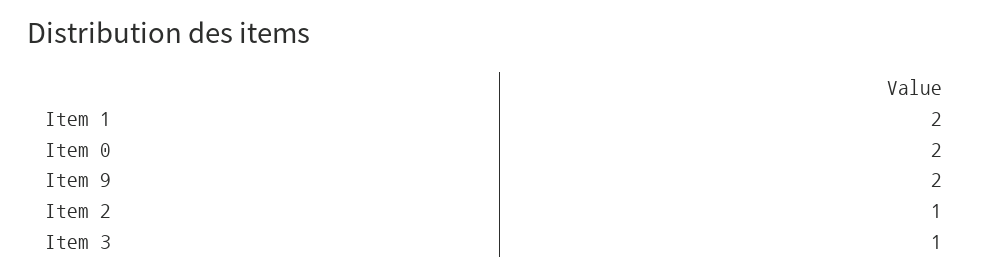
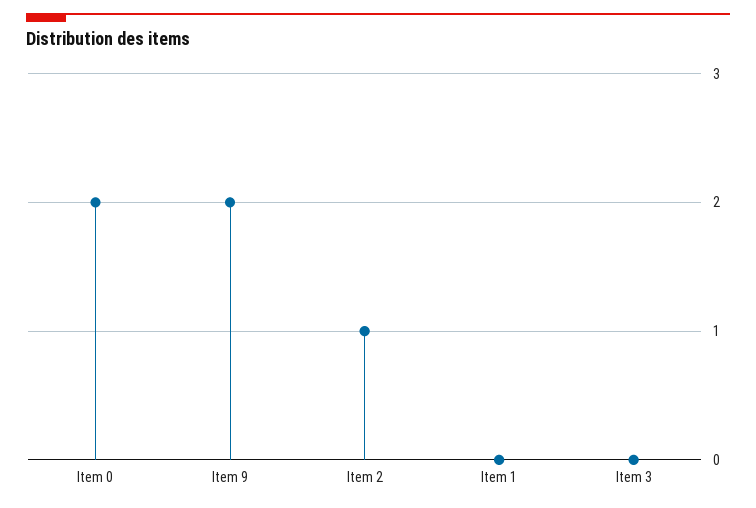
Item 1: 2 -> 0
Item 3: 1 -> 0

